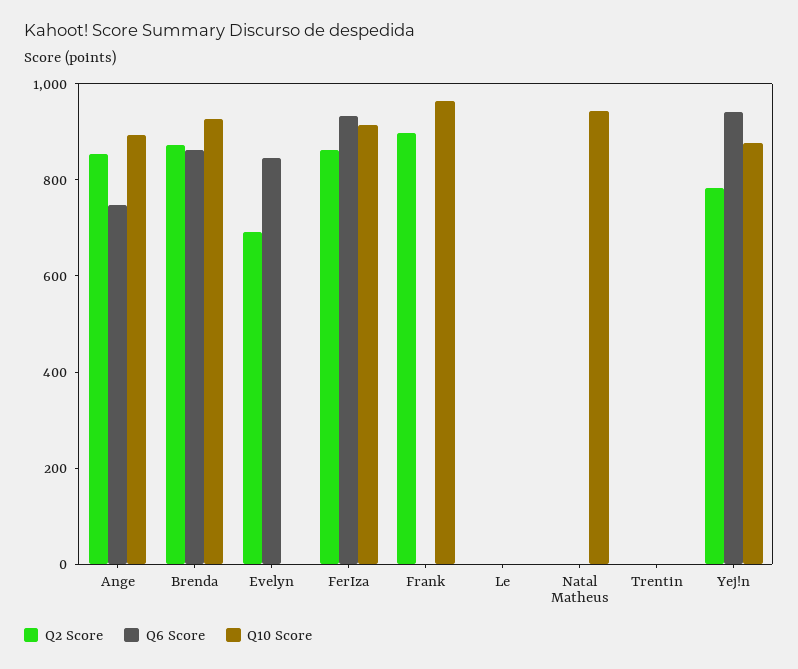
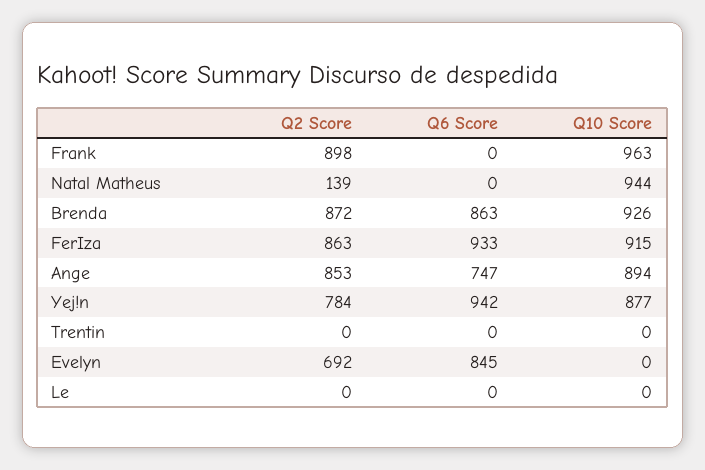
Q2 Score, Natal Matheus: 0 -> 139

